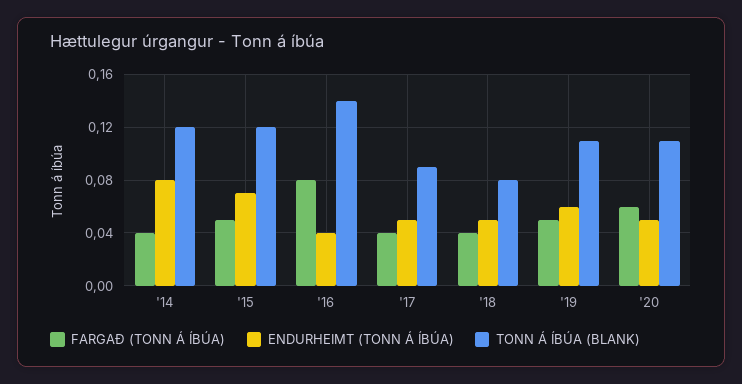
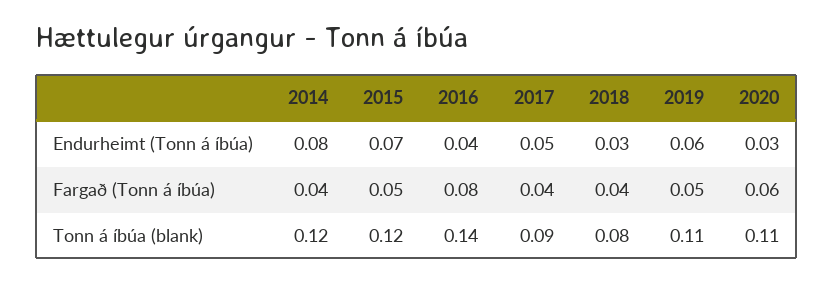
ENDURHEIMT (TONN Á ÍBÚA), '18: 0.05 -> 0.03
ENDURHEIMT (TONN Á ÍBÚA), '20: 0.05 -> 0.03

